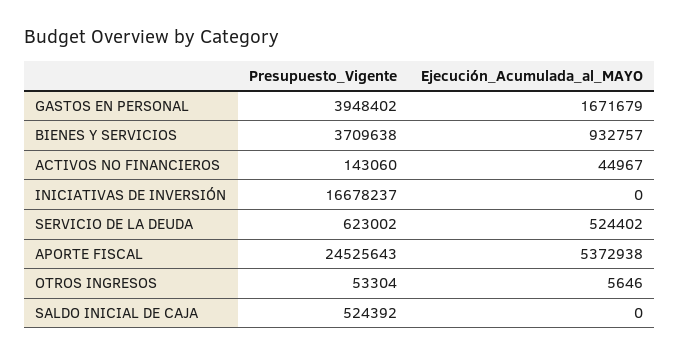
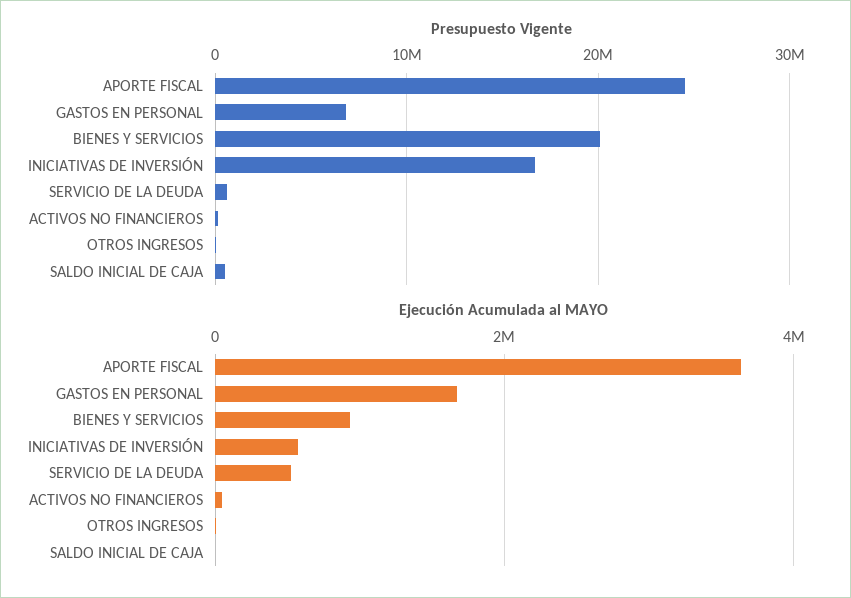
Presupuesto_Vigente, GASTOS EN PERSONAL: 3948402 -> 7000000
Presupuesto_Vigente, BIENES Y SERVICIOS: 3709638 -> 20000000
Ejecución_Acumulada_al_MAYO, INICIATIVAS DE INVERSIÓN: 0 -> 600000
Ejecución_Acumulada_al_MAYO, APORTE FISCAL: 5372938 -> 3600000

